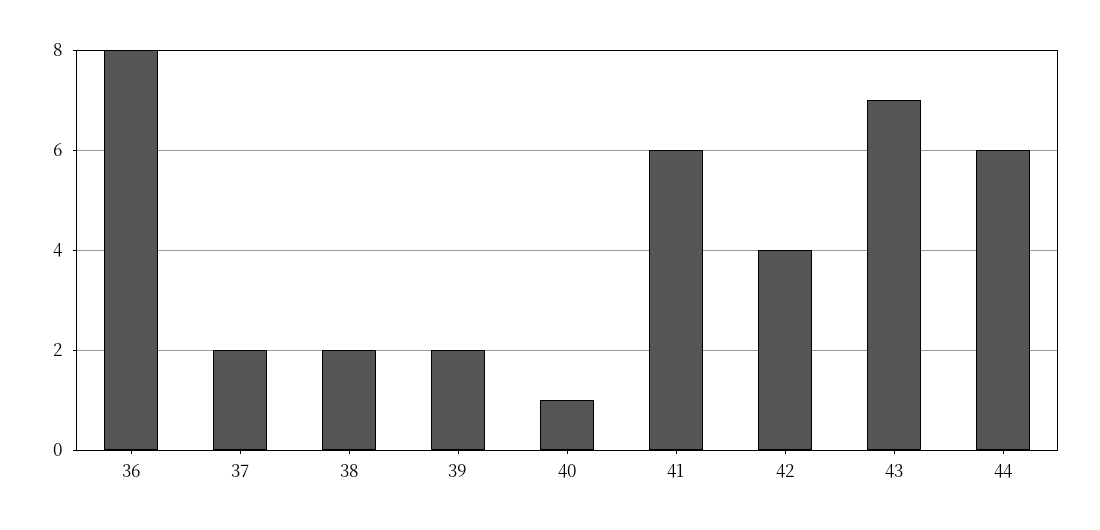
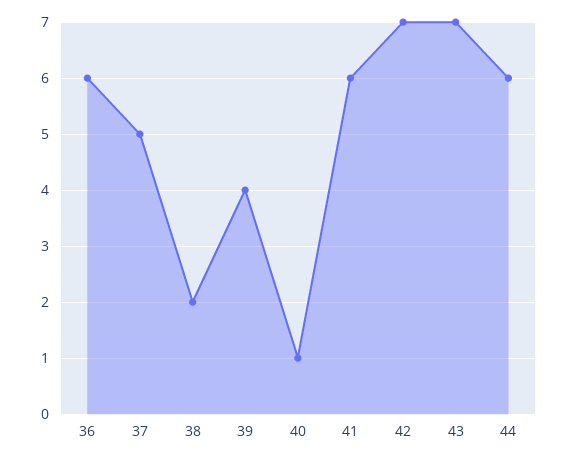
36: 8 -> 6
37: 2 -> 5
39: 2 -> 4
42: 4 -> 7

